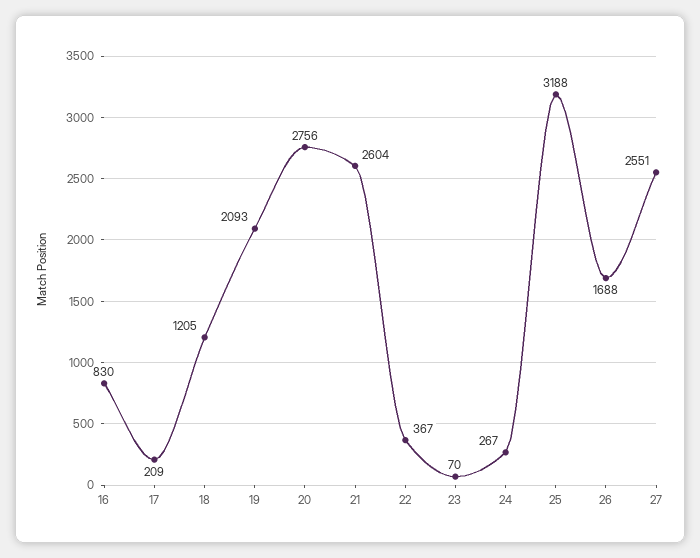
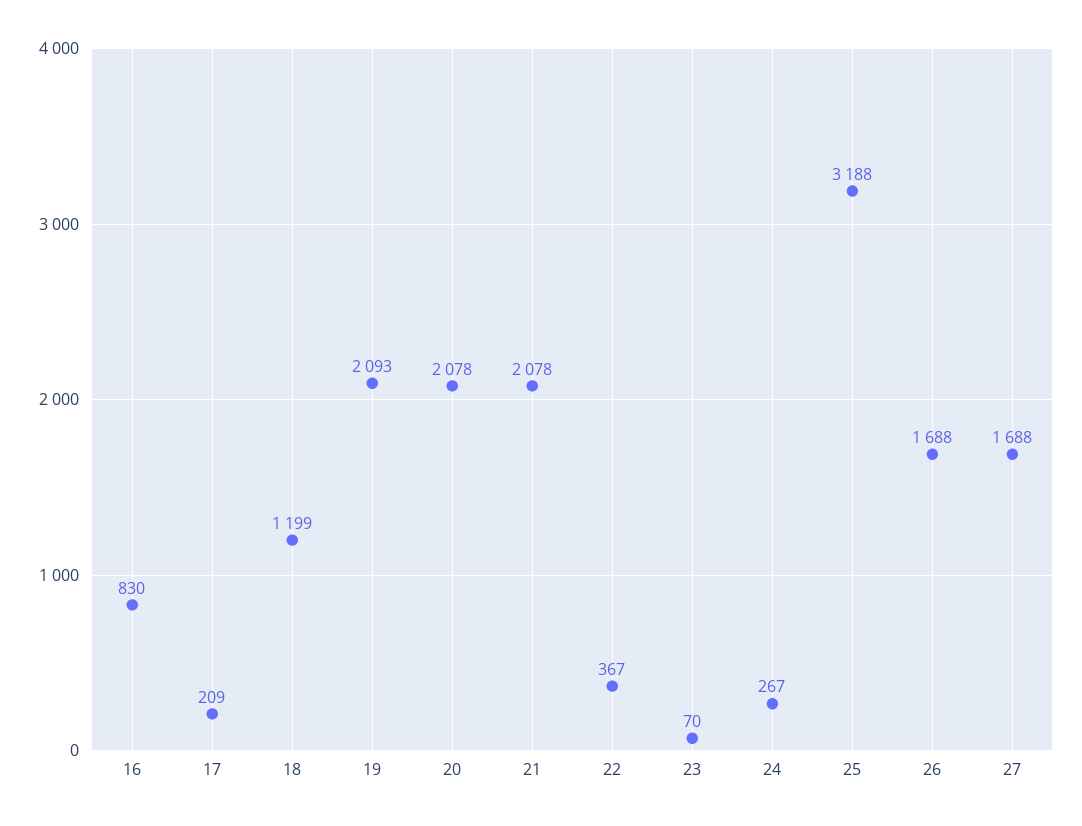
18: 1205 -> 1199
20: 2756 -> 2078
21: 2604 -> 2078
27: 2551 -> 1688

